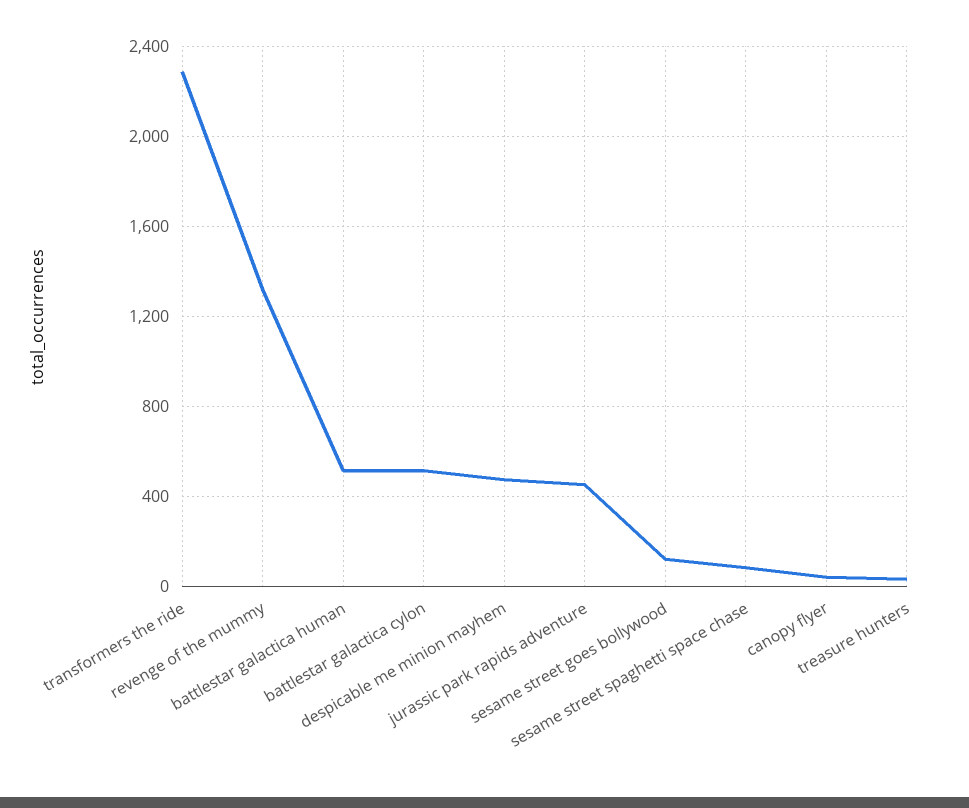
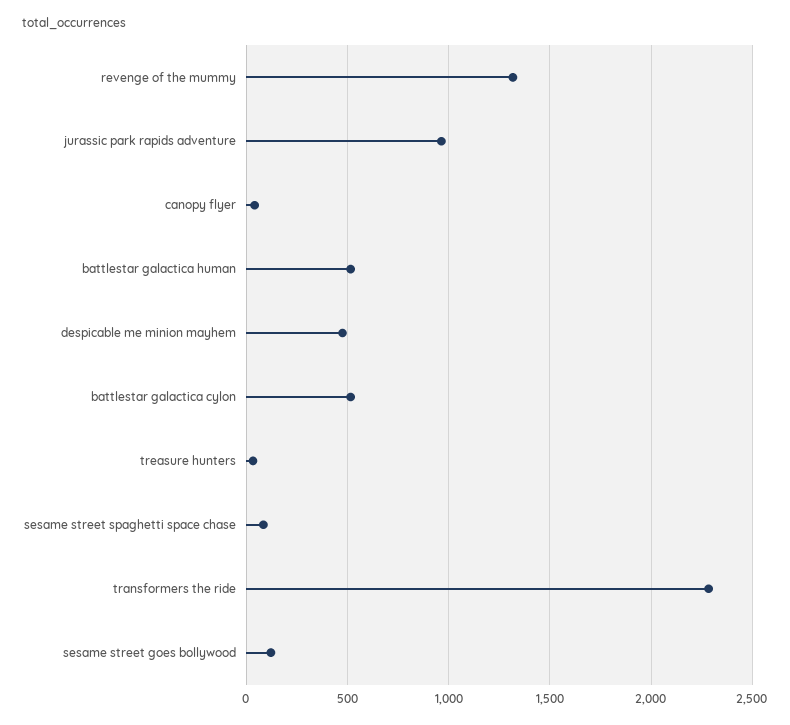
jurassic park rapids adventure: 450 -> 950

